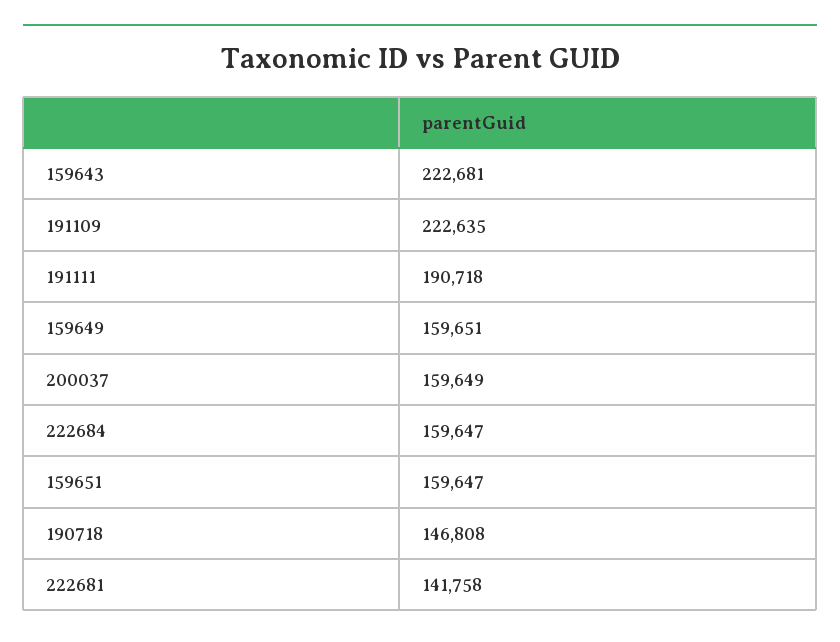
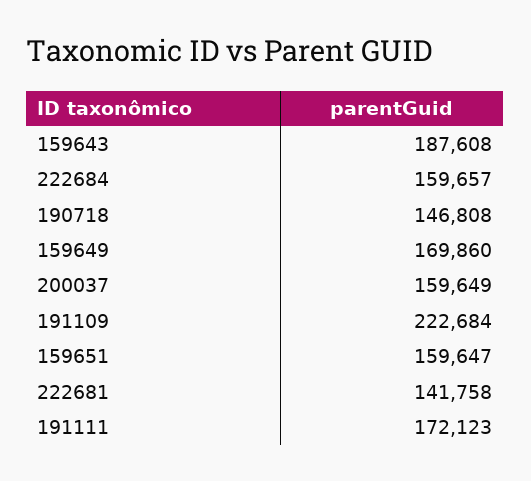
159643: 222681 -> 187608
191109: 222635 -> 222684
191111: 190718 -> 172123
159649: 159651 -> 169860
222684: 159647 -> 159657

